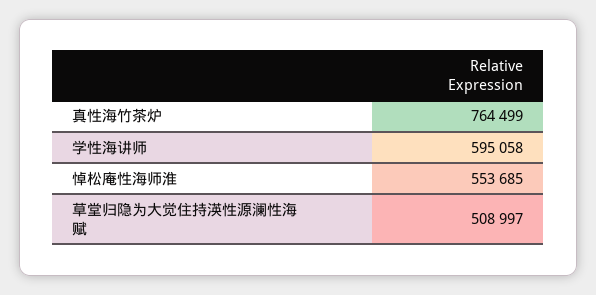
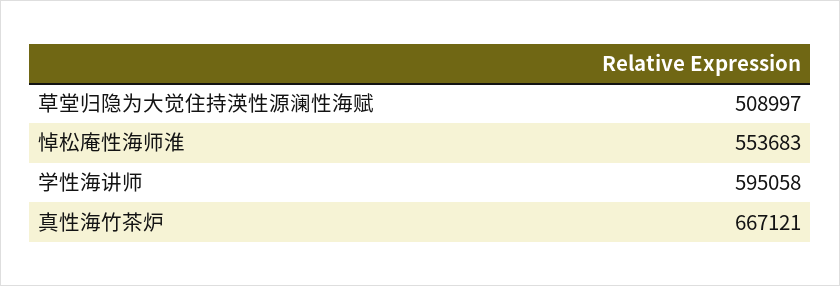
真性海竹茶炉: 764499 -> 667121
悼松庵性海师淮: 553685 -> 553683

